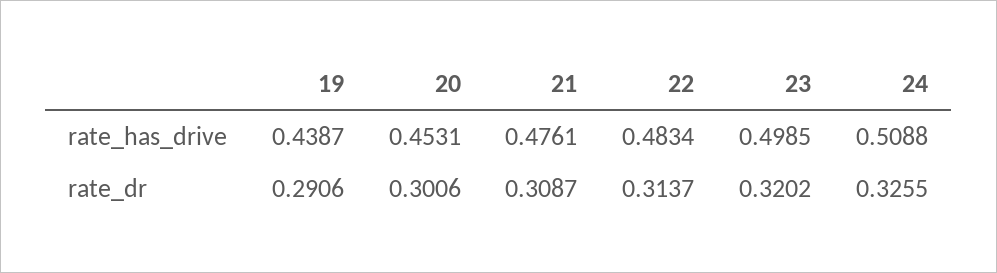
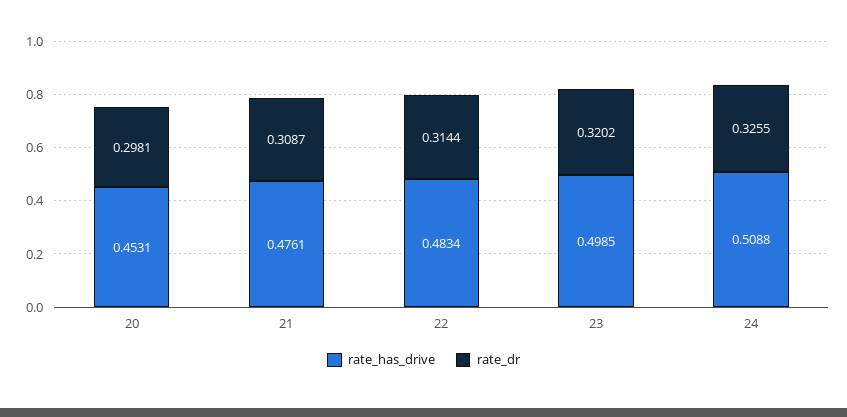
rate_has_drive, 19: 0.4387 -> none
rate_dr, 19: 0.2906 -> none
rate_dr, 20: 0.3006 -> 0.2981
rate_dr, 22: 0.3137 -> 0.3144

